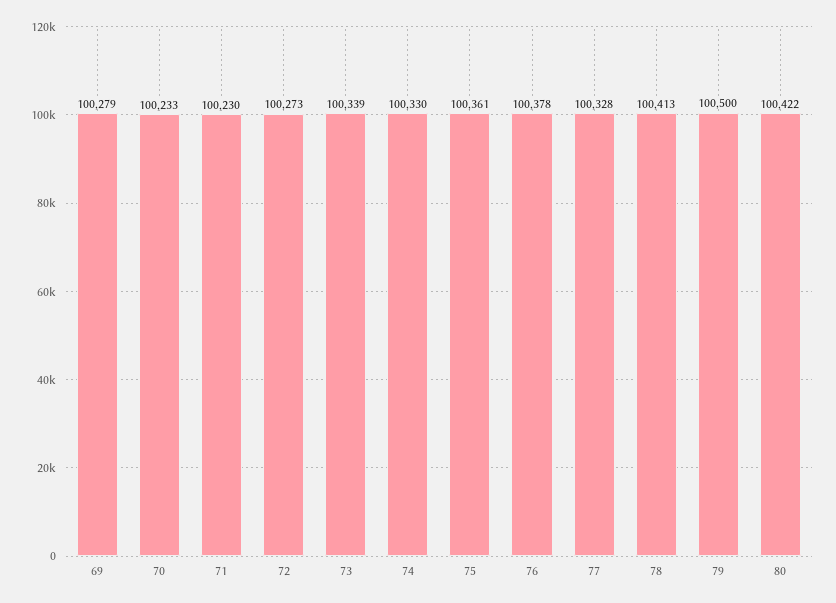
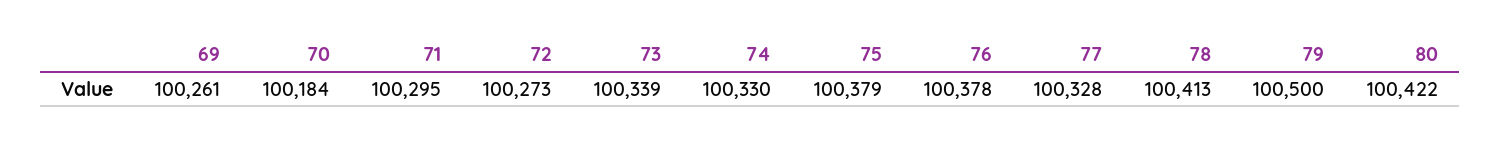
69: 100279 -> 100261
70: 100233 -> 100184
71: 100230 -> 100295
75: 100361 -> 100379

